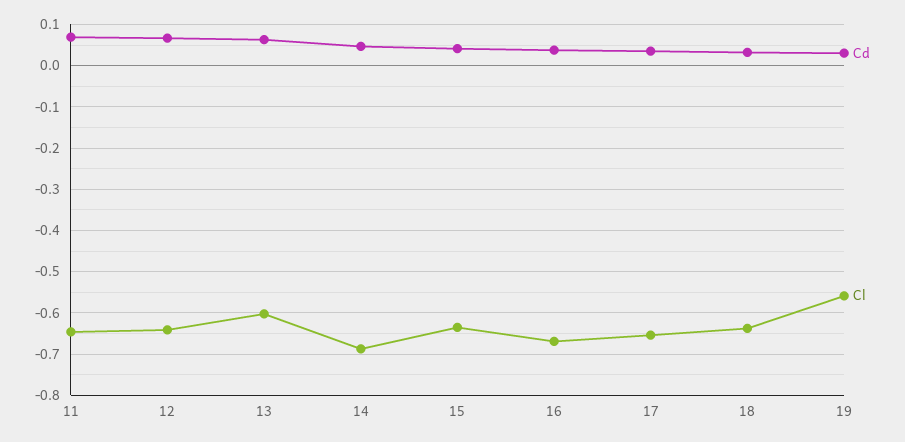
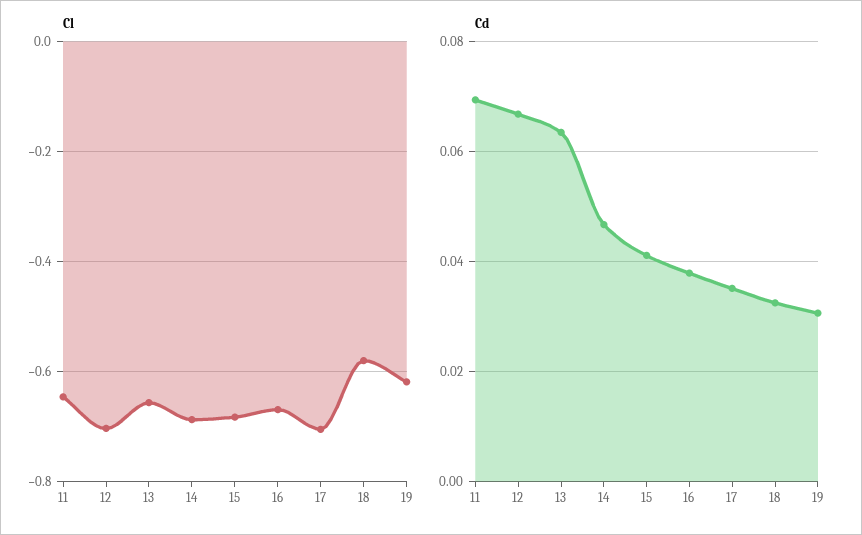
Cl, 12: -0.64 -> -0.7
Cl, 13: -0.6 -> -0.66
Cl, 15: -0.64 -> -0.68
Cl, 17: -0.66 -> -0.7
Cl, 18: -0.64 -> -0.58
Cl, 19: -0.56 -> -0.62

